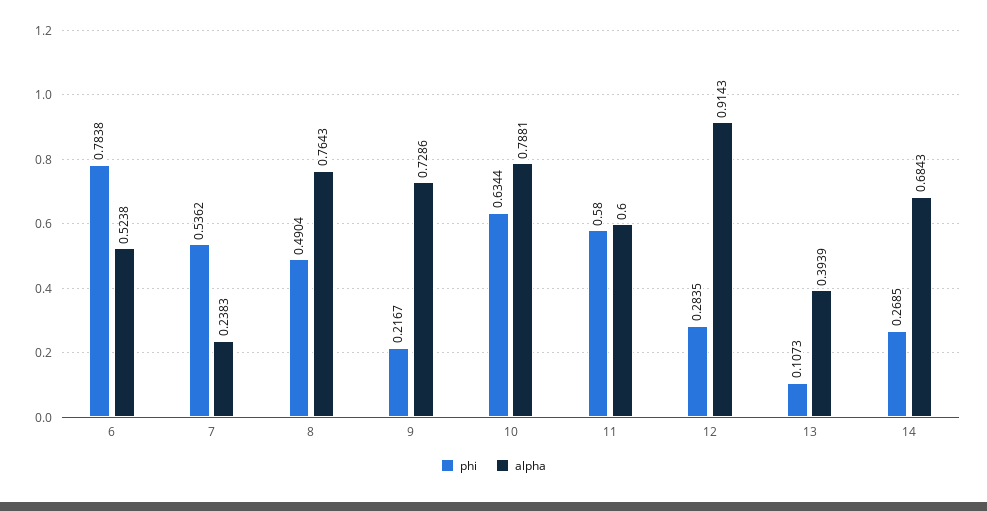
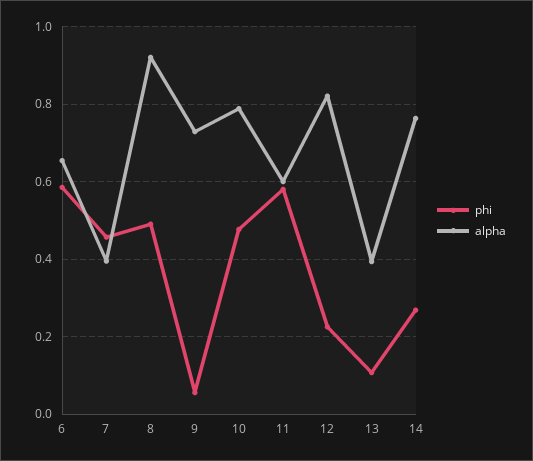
phi, 6: 0.7838 -> 0.58
alpha, 6: 0.5238 -> 0.66
phi, 7: 0.5362 -> 0.46
alpha, 7: 0.2383 -> 0.4
alpha, 8: 0.7643 -> 0.92
phi, 9: 0.2167 -> 0.06
phi, 10: 0.6344 -> 0.48
phi, 12: 0.2835 -> 0.22
alpha, 12: 0.9143 -> 0.82
alpha, 14: 0.6843 -> 0.76

